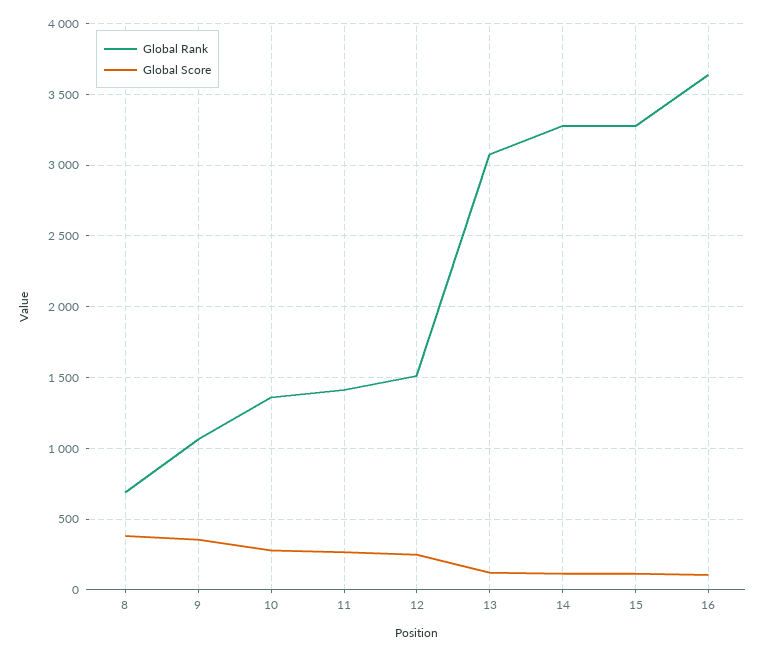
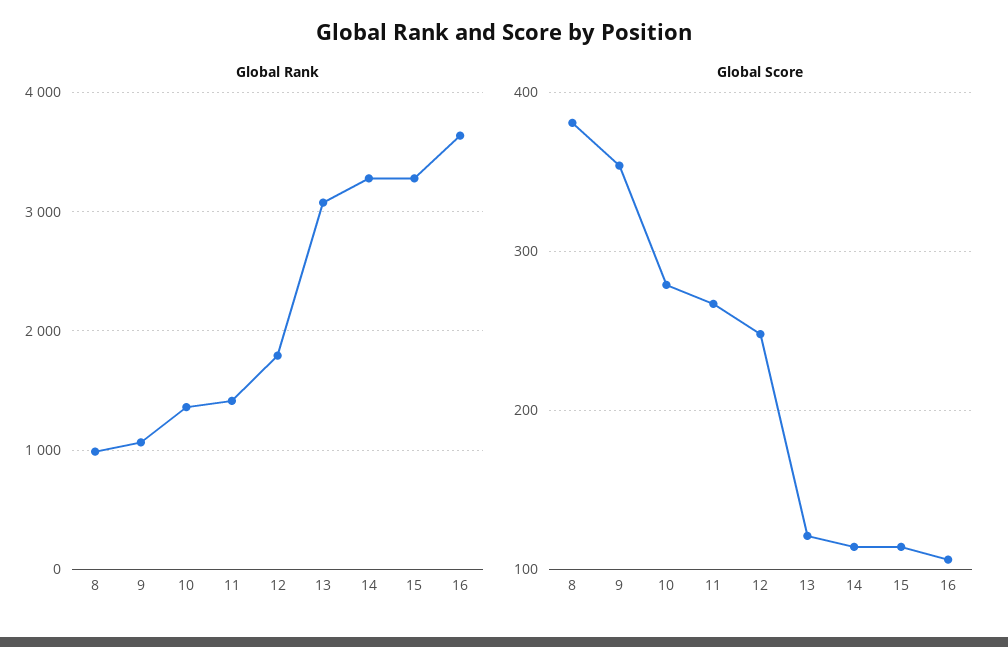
Global Rank, 8: 700 -> 1000
Global Rank, 12: 1500 -> 1800

